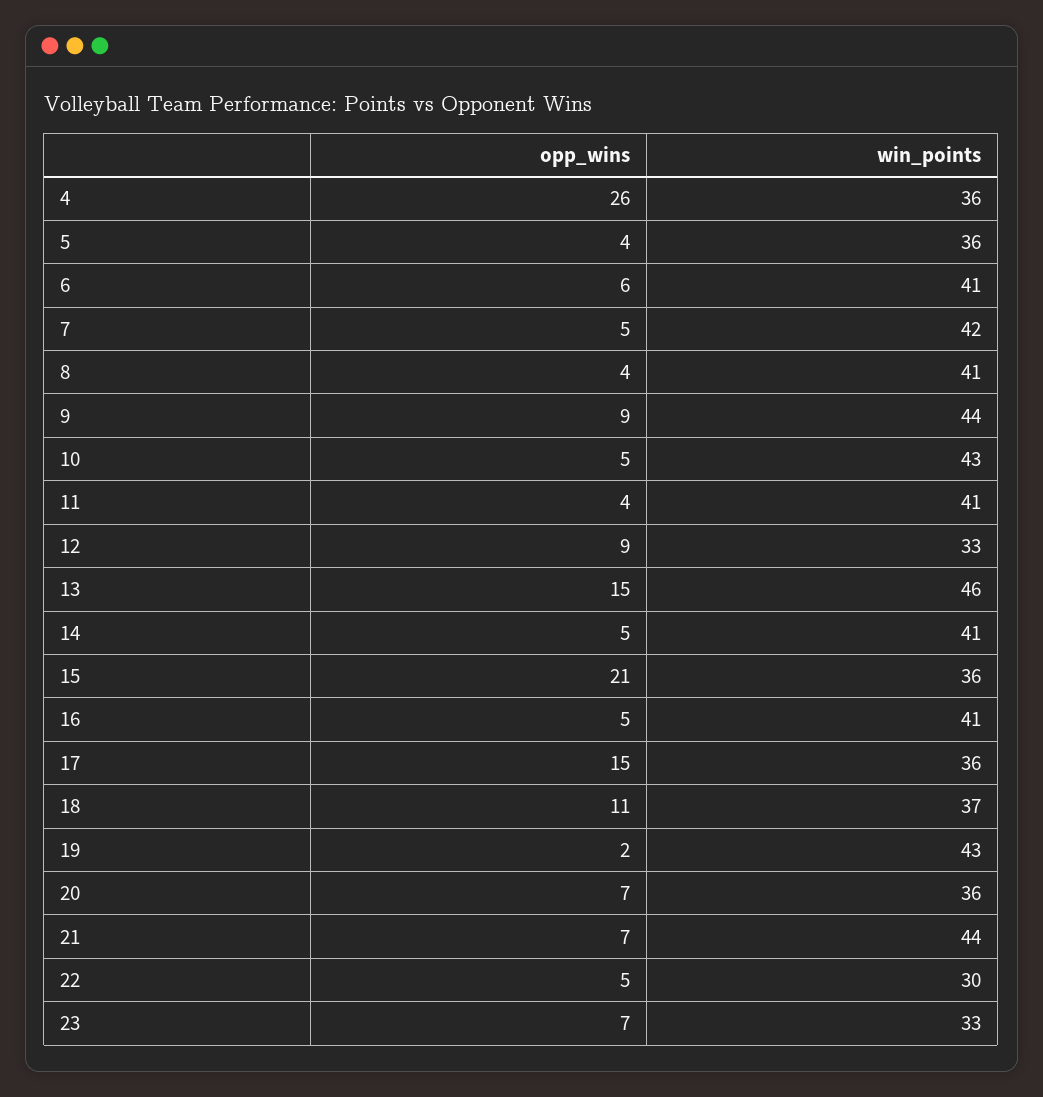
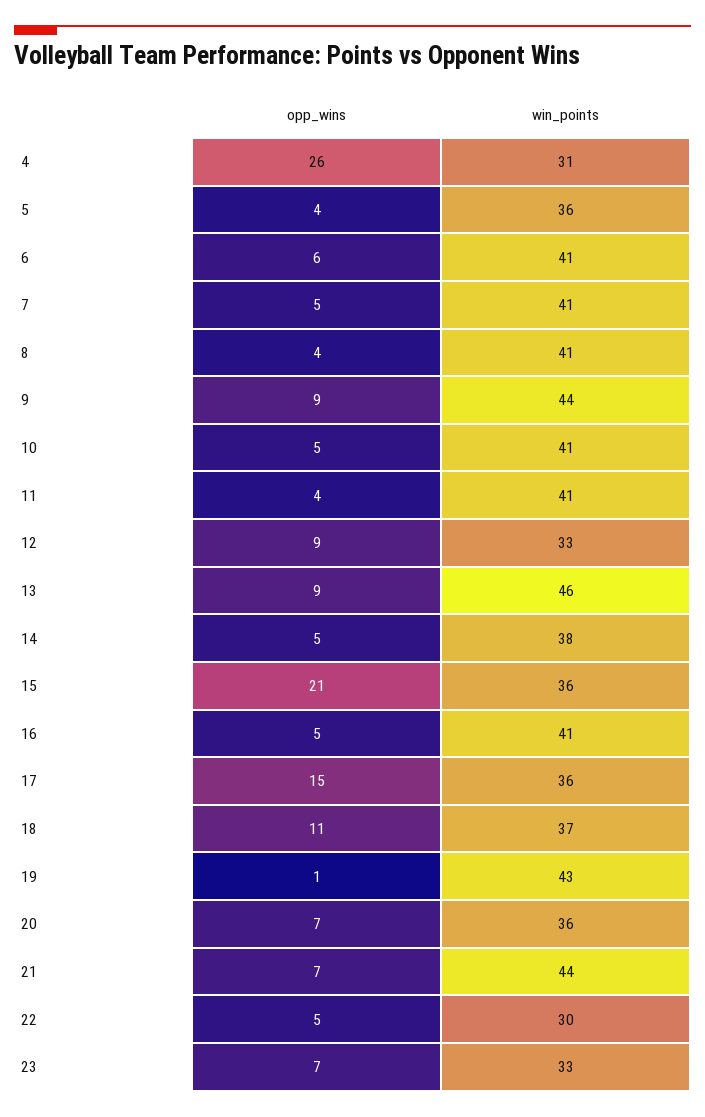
win_points, 4: 36 -> 31
win_points, 7: 42 -> 41
win_points, 10: 43 -> 41
opp_wins, 13: 15 -> 9
win_points, 14: 41 -> 38
opp_wins, 19: 2 -> 1

